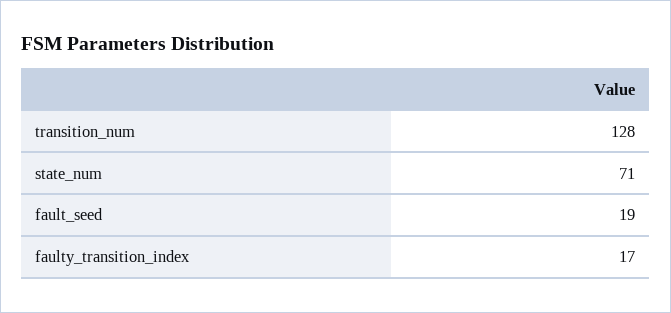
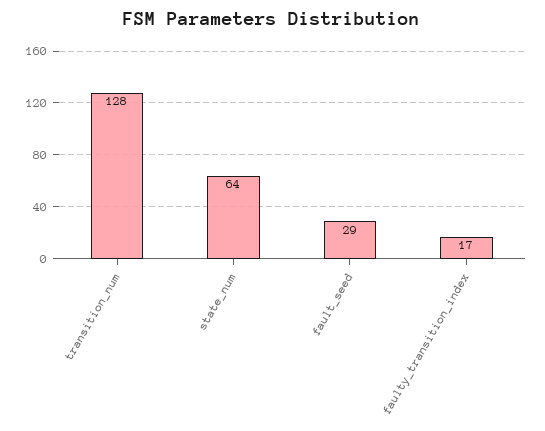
state_num: 71 -> 64
fault_seed: 19 -> 29

